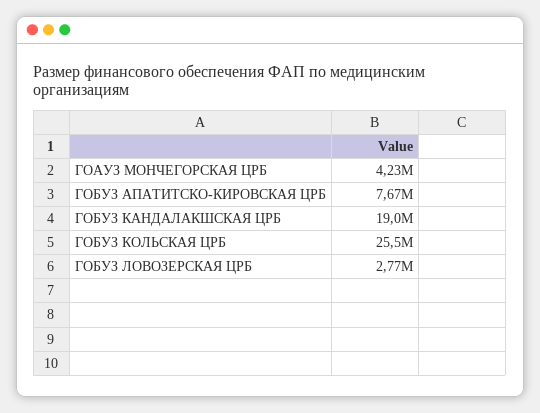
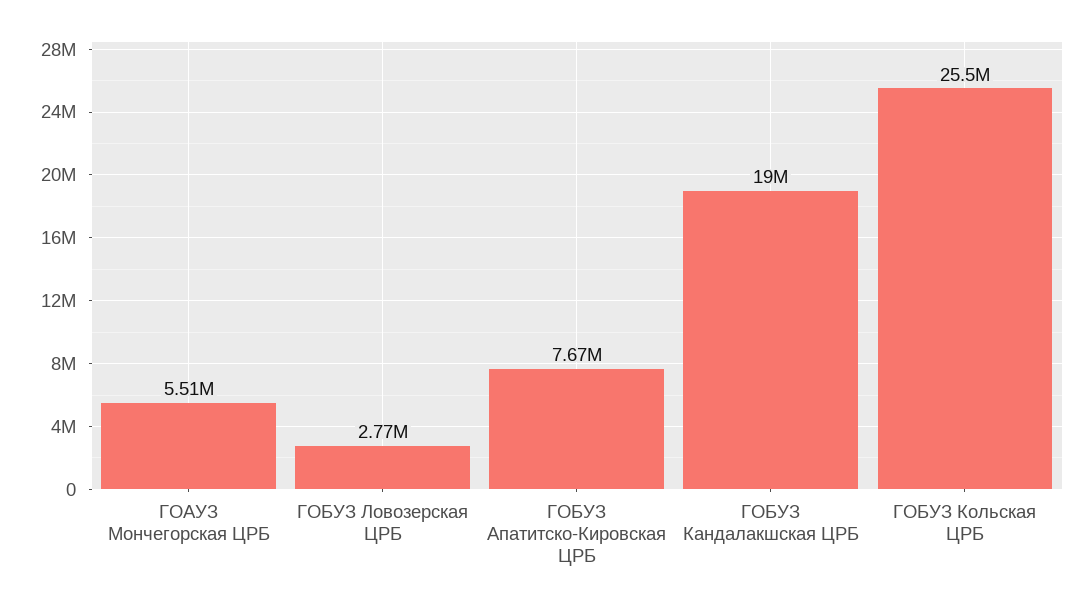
ГОАУЗ МОНЧЕГОРСКАЯ ЦРБ: 4230000 -> 5510000

